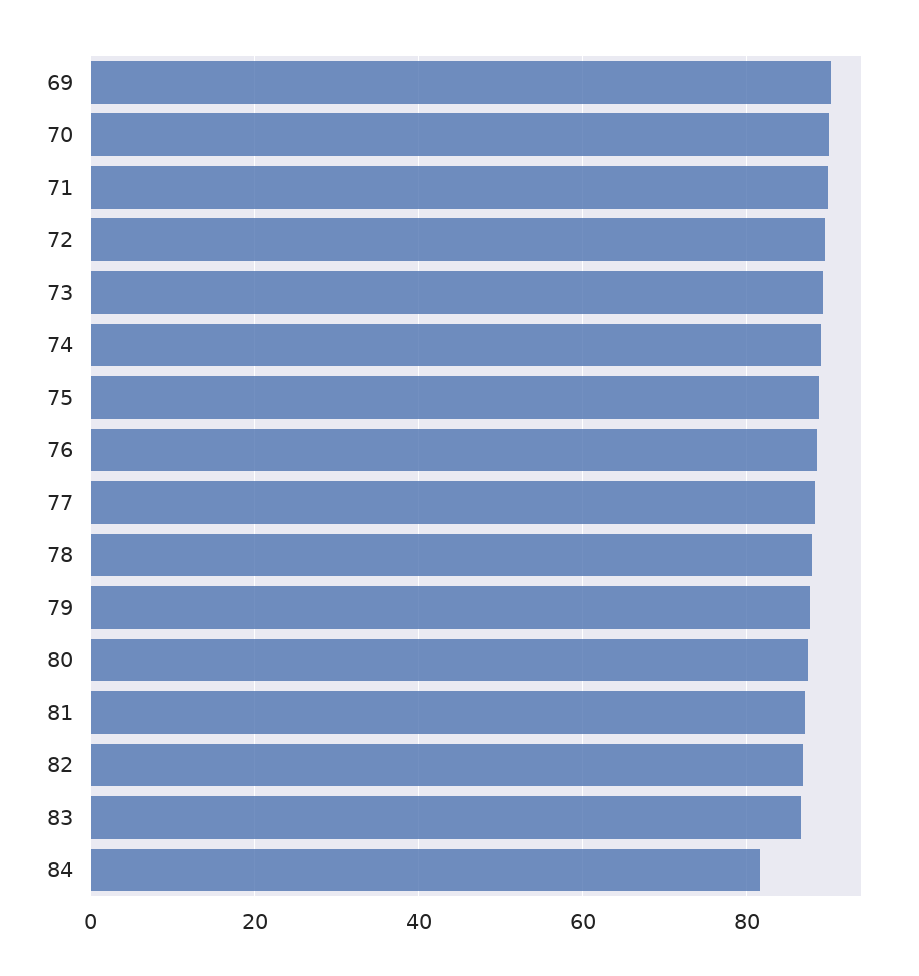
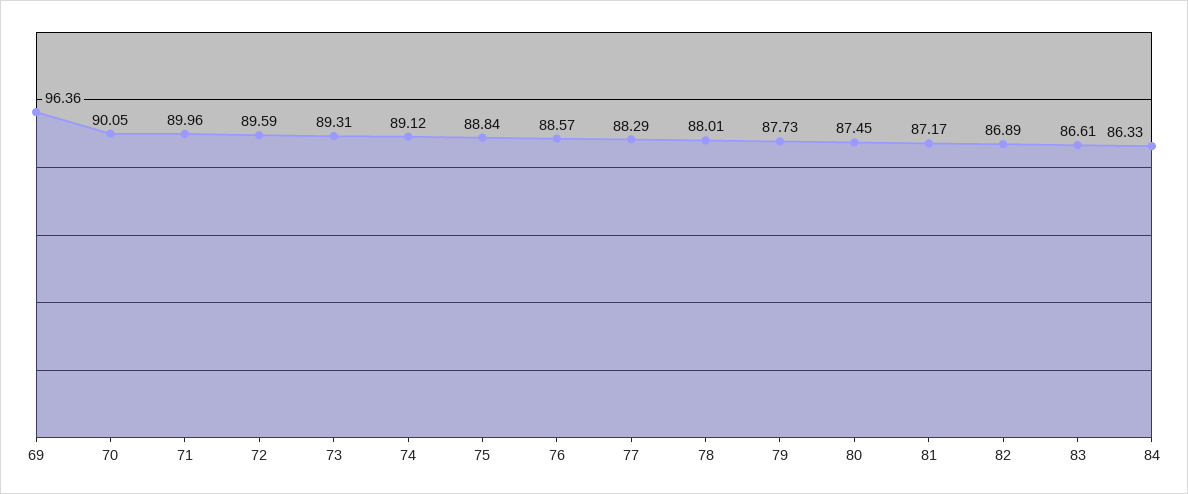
69: 90 -> 96.36
84: 82 -> 86.33

